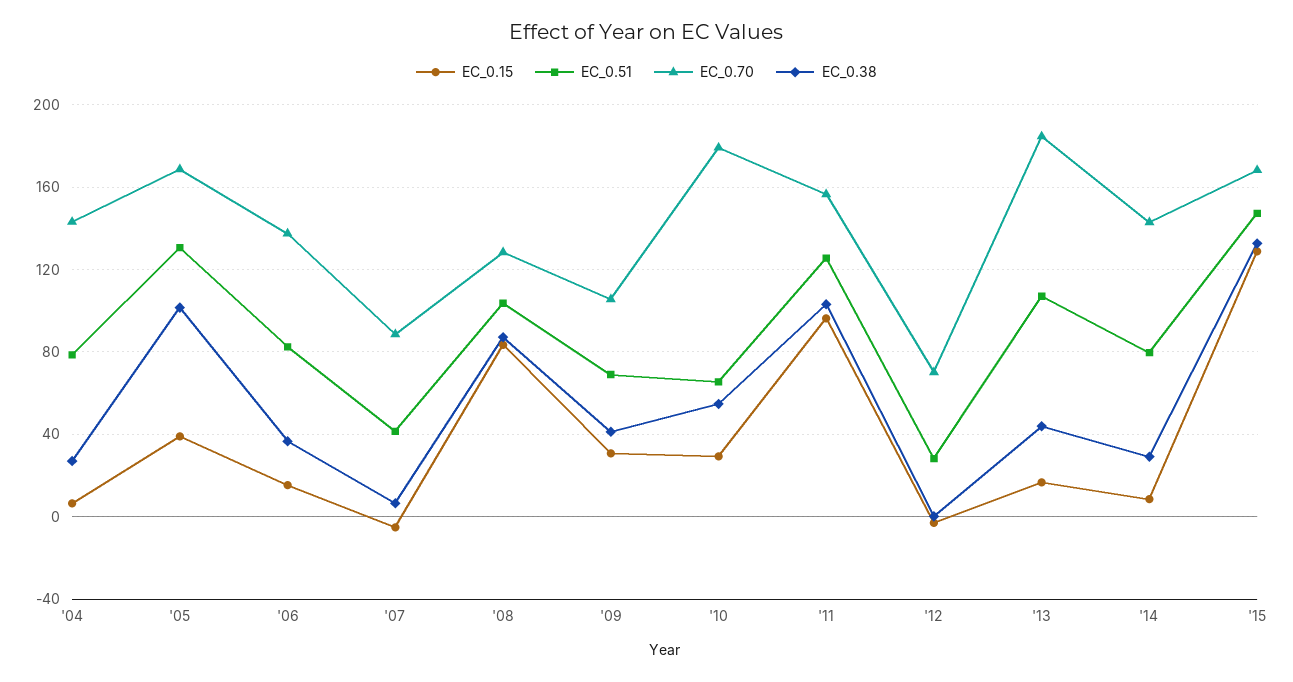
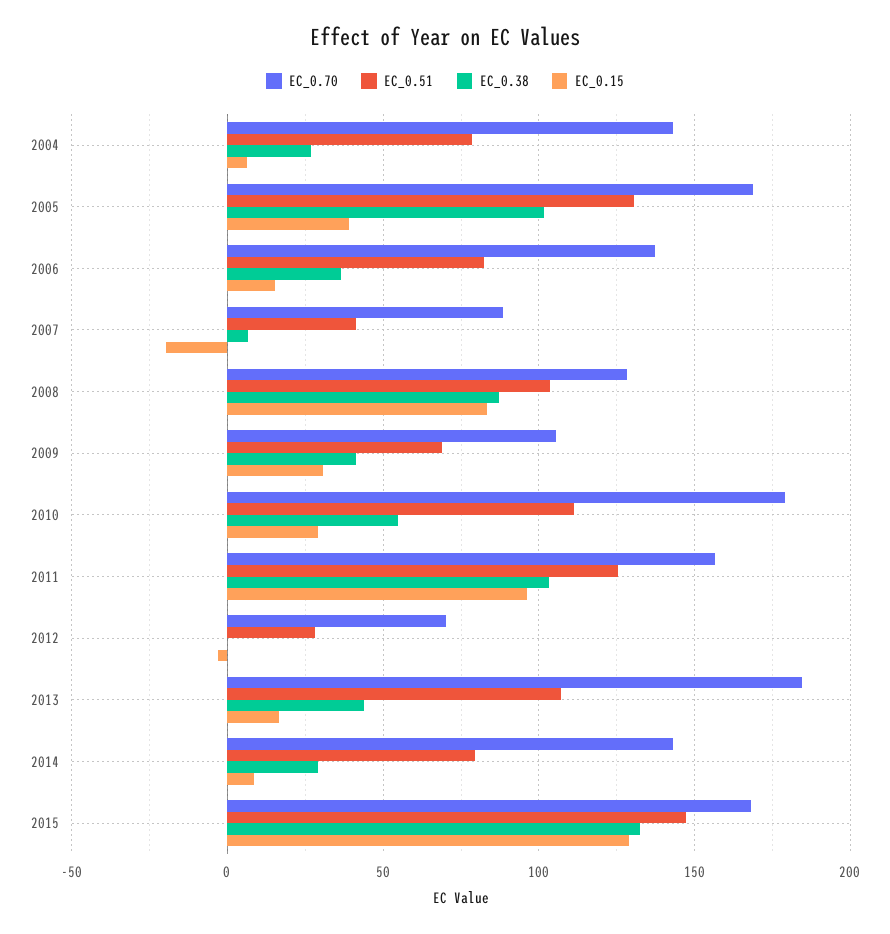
EC_0.15, '07: -5 -> -20
EC_0.51, '10: 65 -> 110

